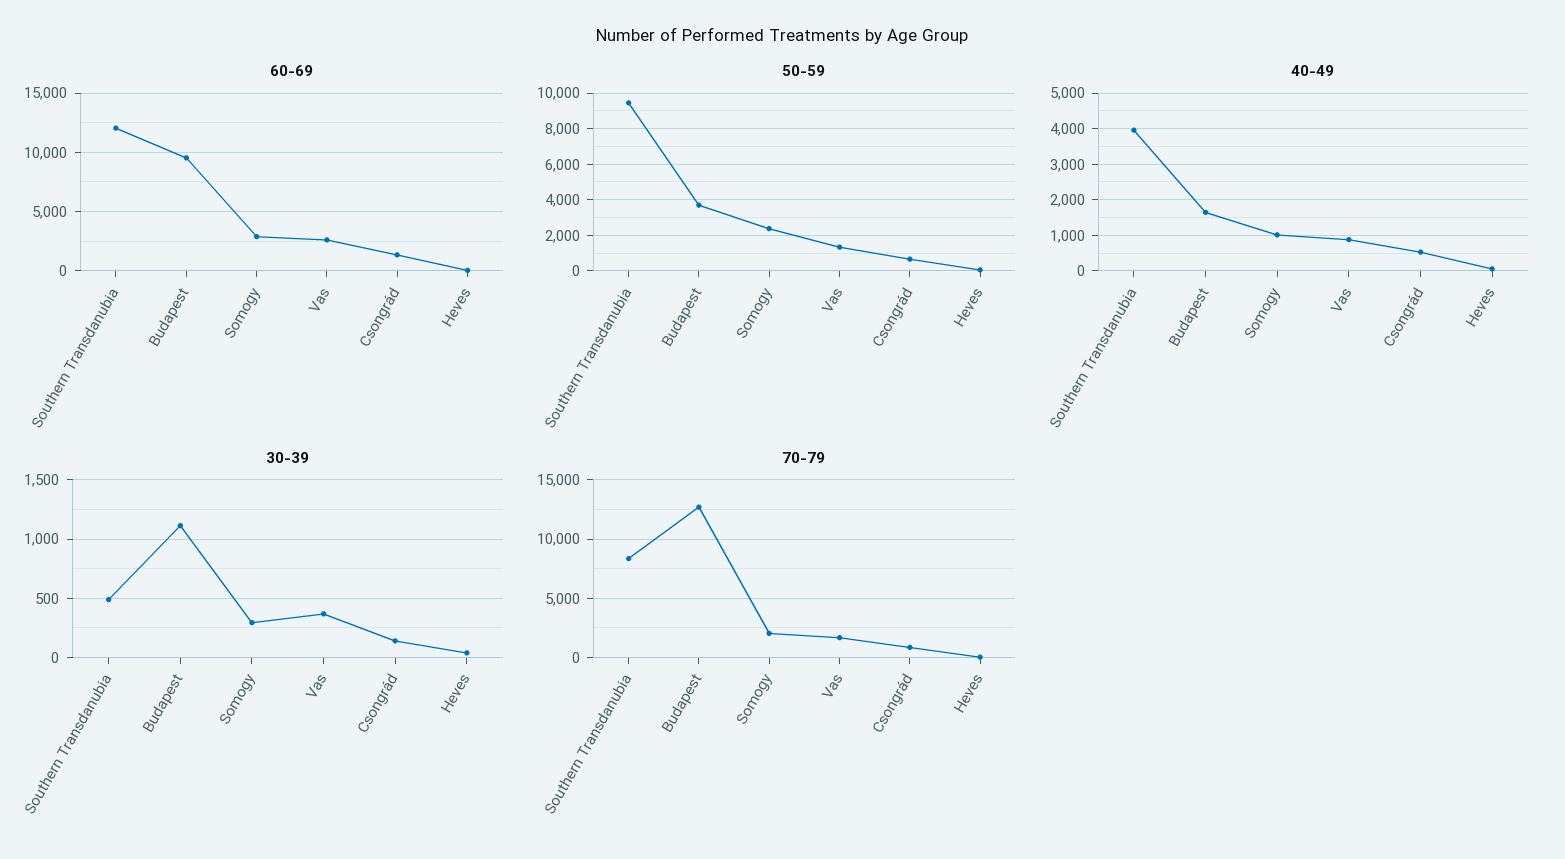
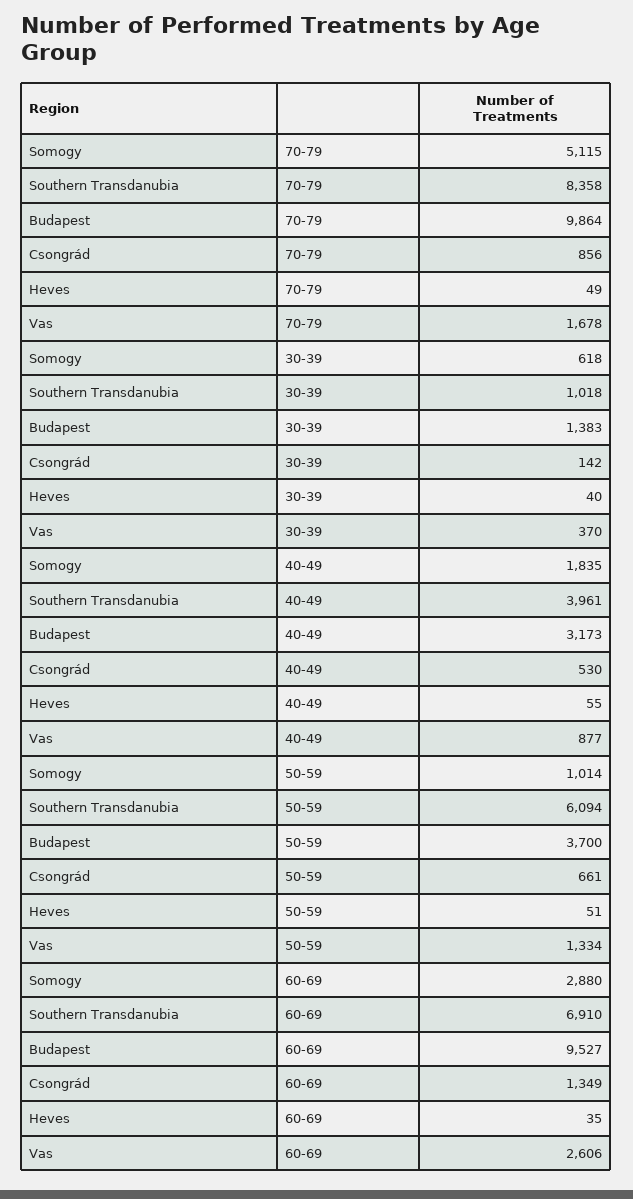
60-69, Southern Transdanubia: 12000 -> 6910
50-59, Southern Transdanubia: 9500 -> 6094
50-59, Somogy: 2500 -> 1014
40-49, Budapest: 1600 -> 3173
40-49, Somogy: 1000 -> 1835
30-39, Southern Transdanubia: 500 -> 1018
30-39, Budapest: 1100 -> 1383
30-39, Somogy: 300 -> 618
70-79, Budapest: 13000 -> 9864
70-79, Somogy: 2000 -> 5115

